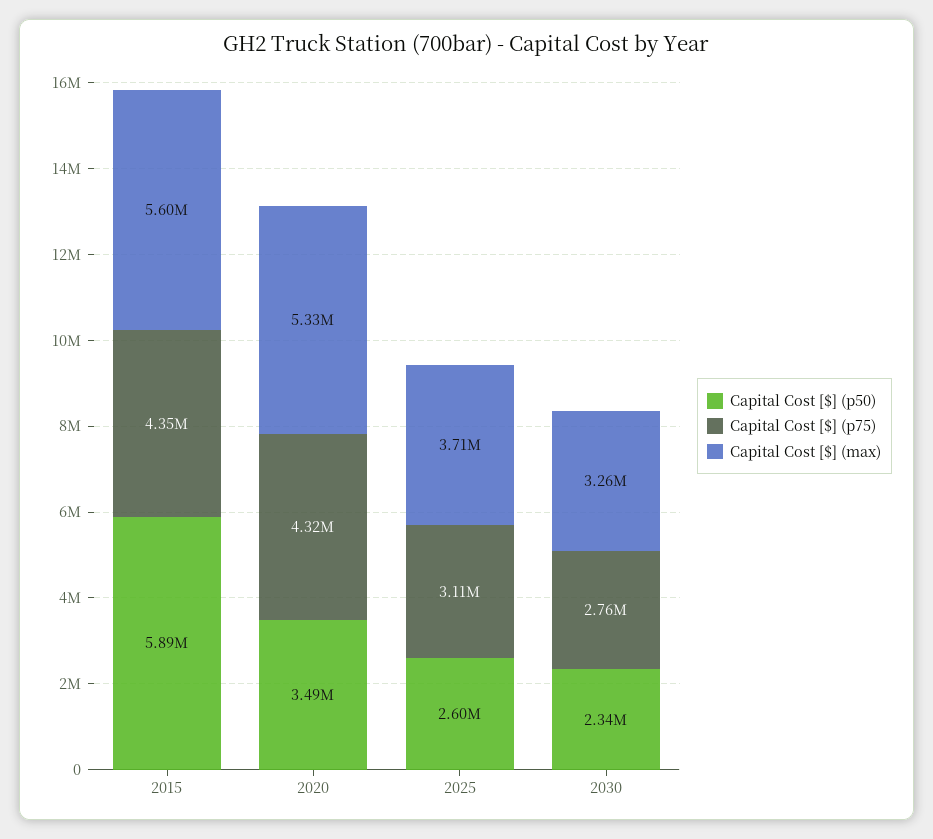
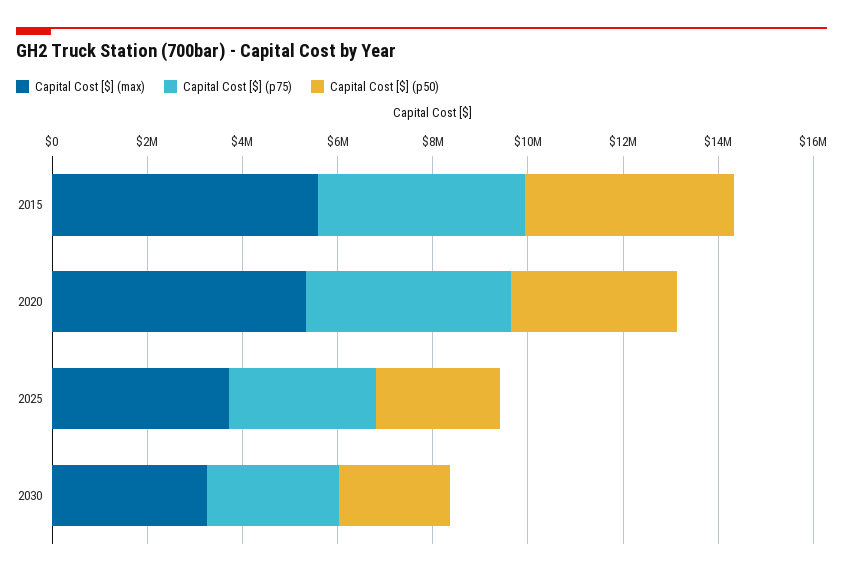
Capital Cost [$] (p50), 2015: 5890000 -> 4500000

